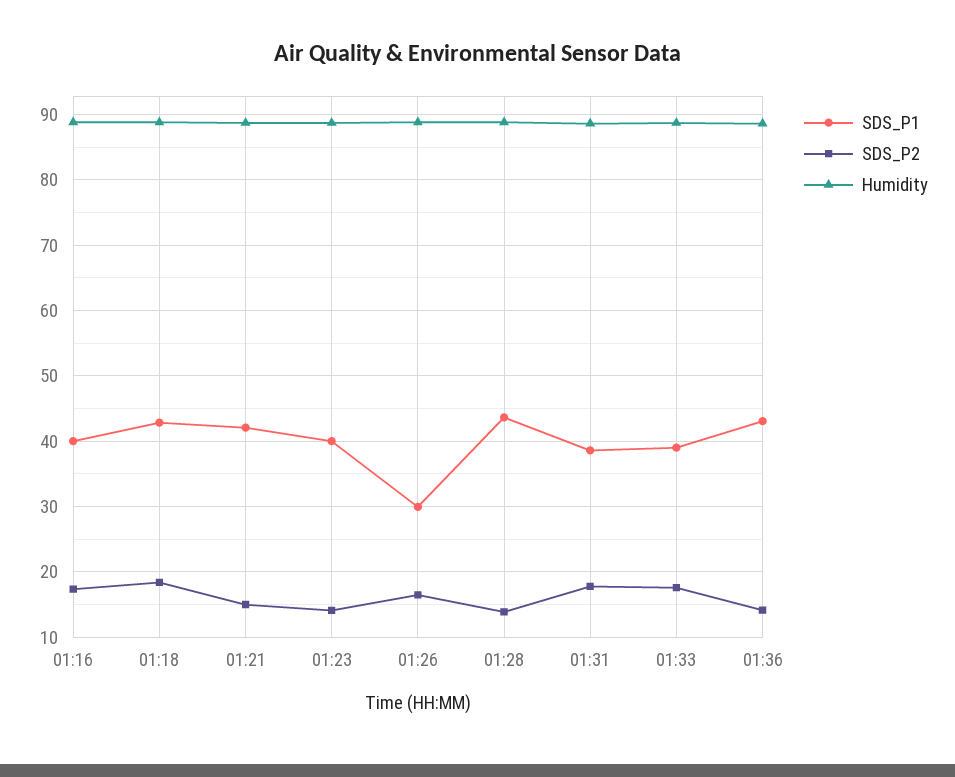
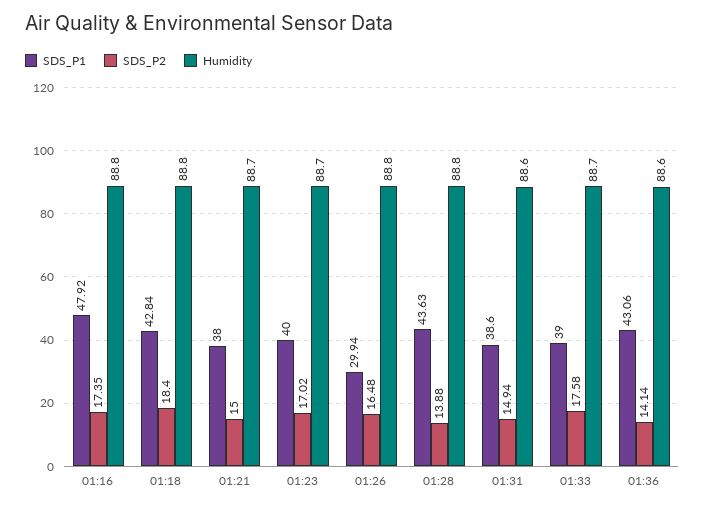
SDS_P1, 01:16: 40 -> 47.92
SDS_P1, 01:21: 42 -> 38
SDS_P2, 01:23: 14 -> 17.02
SDS_P2, 01:31: 18 -> 14.94

